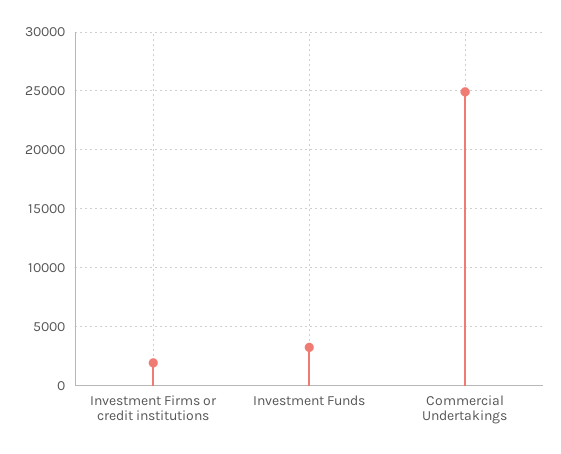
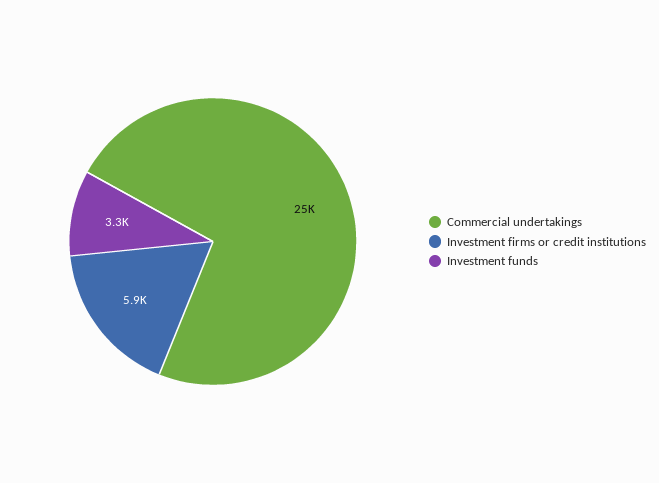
Investment Firms or credit institutions: 2000 -> 5900

